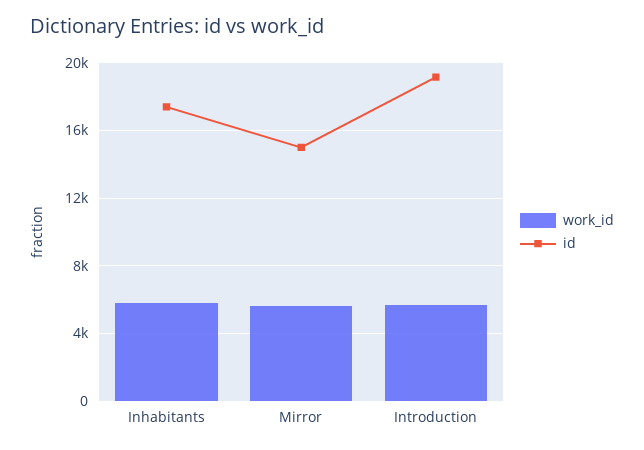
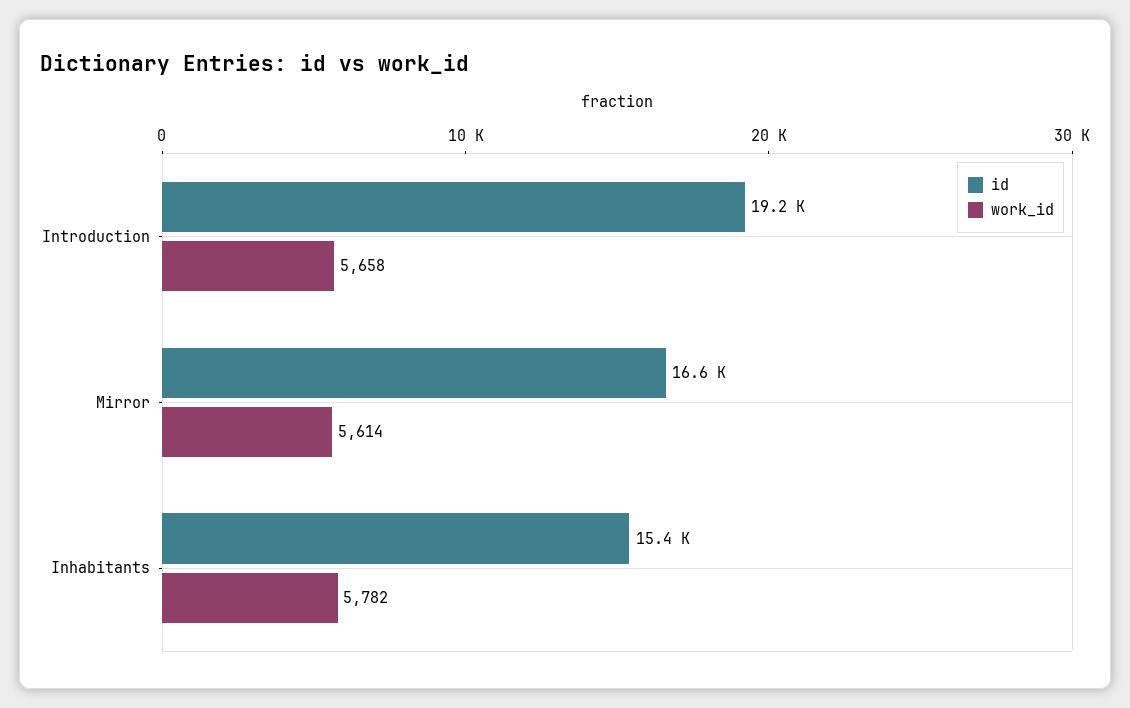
id, Inhabitants: 17500 -> 15400
id, Mirror: 15000 -> 16600

